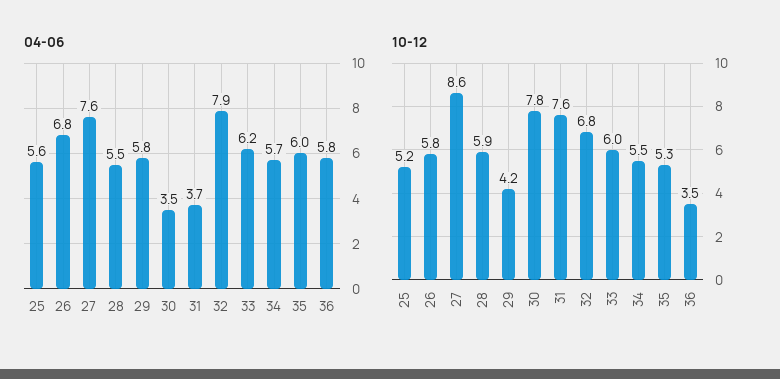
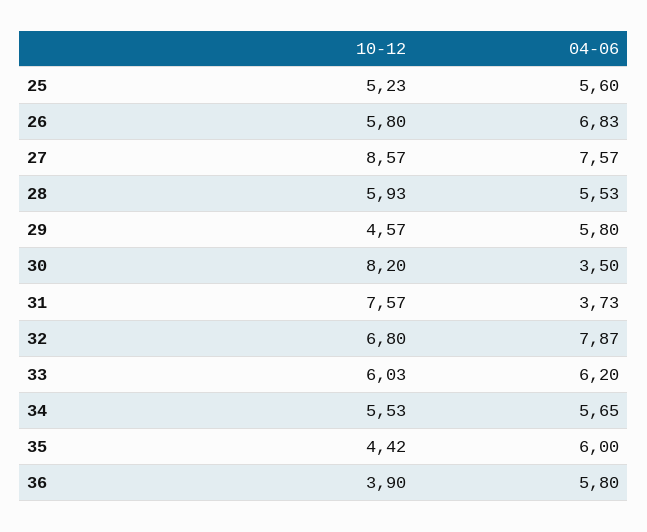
10-12, 29: 4.2 -> 4.57
10-12, 30: 7.8 -> 8.2
10-12, 35: 5.3 -> 4.42
10-12, 36: 3.5 -> 3.9

